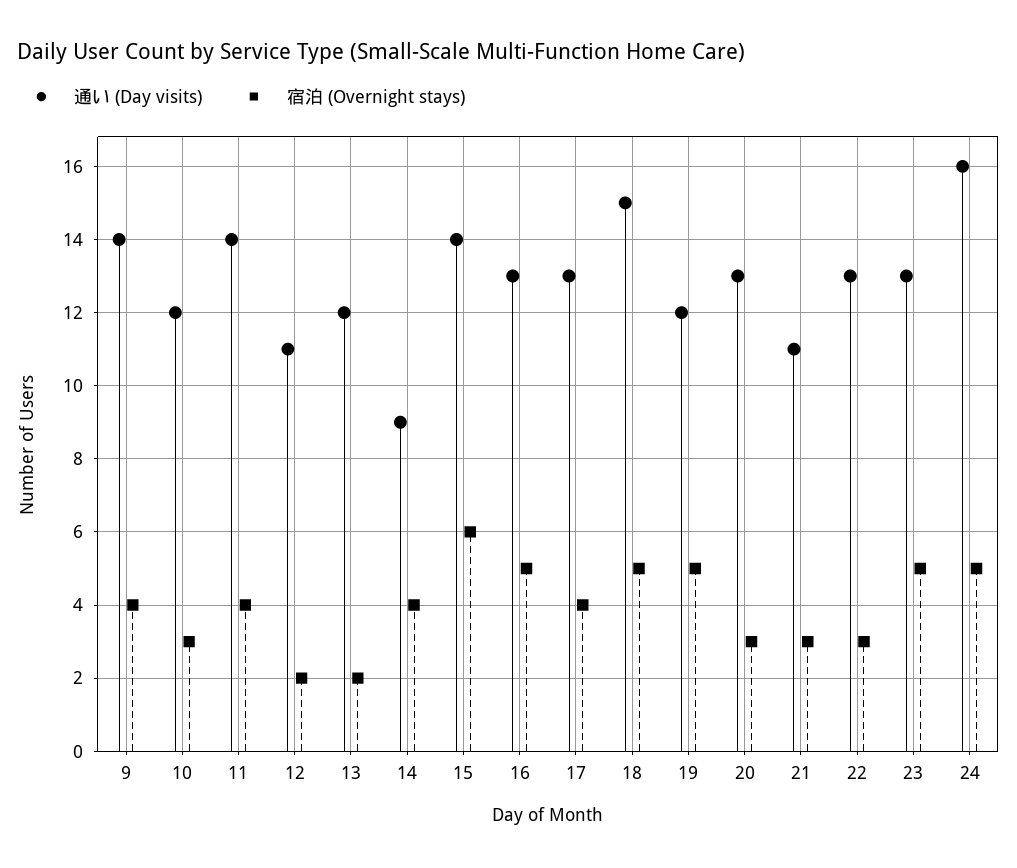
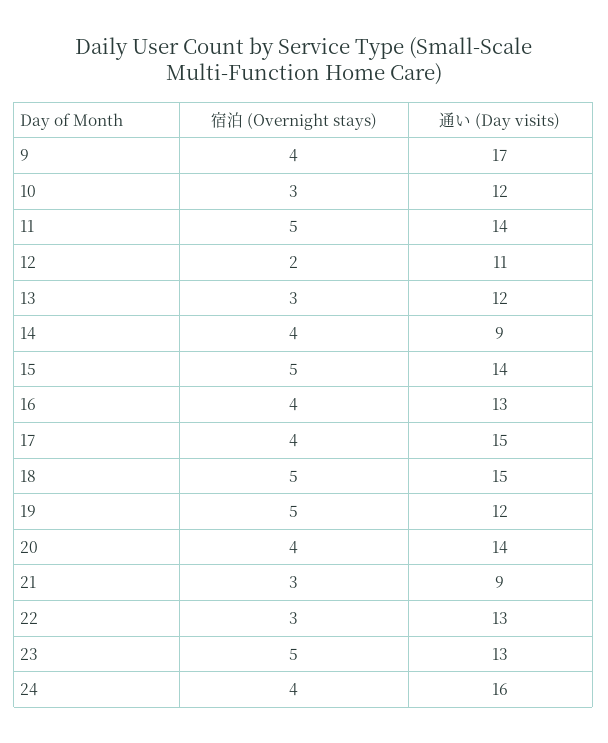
通い (Day visits), 9: 14 -> 17
宿泊 (Overnight stays), 11: 4 -> 5
宿泊 (Overnight stays), 13: 2 -> 3
宿泊 (Overnight stays), 15: 6 -> 5
宿泊 (Overnight stays), 16: 5 -> 4
通い (Day visits), 17: 13 -> 15
通い (Day visits), 20: 13 -> 14
宿泊 (Overnight stays), 20: 3 -> 4
通い (Day visits), 21: 11 -> 9
宿泊 (Overnight stays), 24: 5 -> 4

